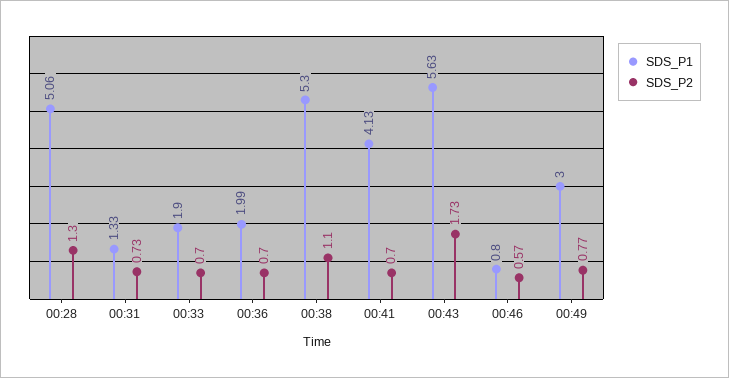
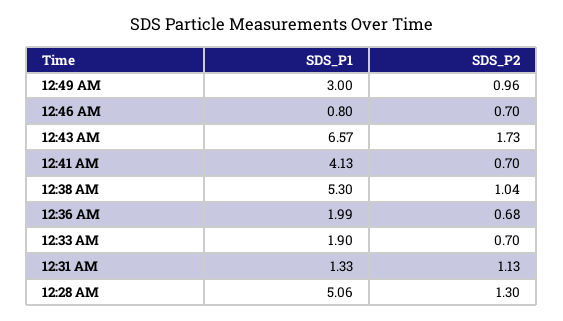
SDS_P2, 00:31: 0.73 -> 1.13
SDS_P2, 00:36: 0.7 -> 0.68
SDS_P2, 00:38: 1.1 -> 1.04
SDS_P1, 00:43: 5.63 -> 6.57
SDS_P2, 00:46: 0.57 -> 0.7
SDS_P2, 00:49: 0.77 -> 0.96

